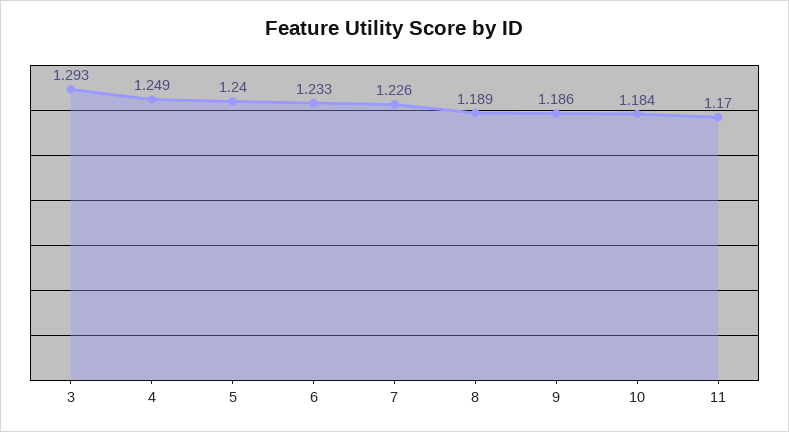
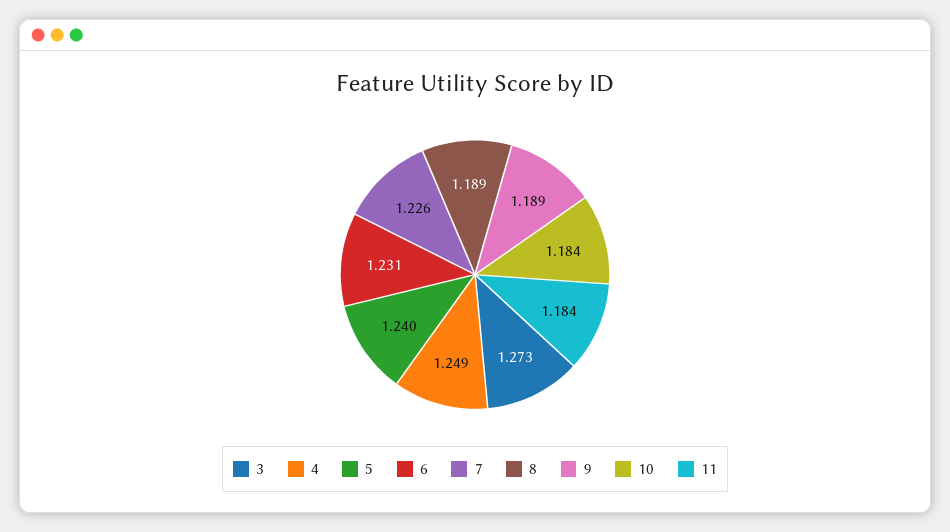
3: 1.293 -> 1.273
6: 1.233 -> 1.231
9: 1.186 -> 1.189
11: 1.17 -> 1.184

